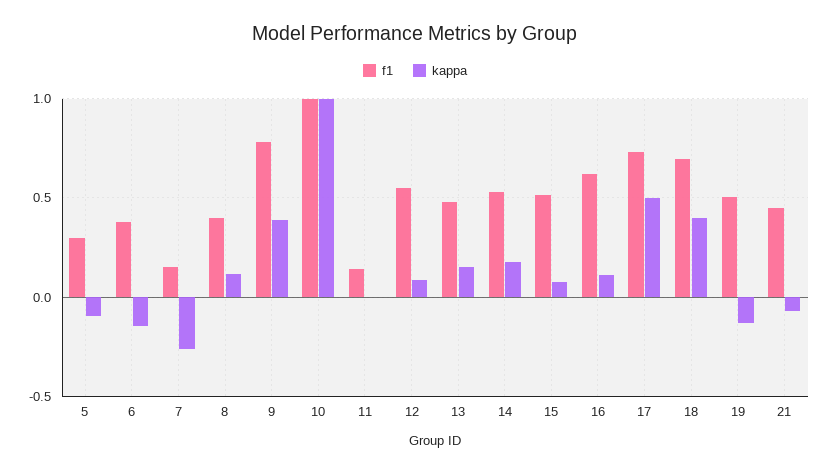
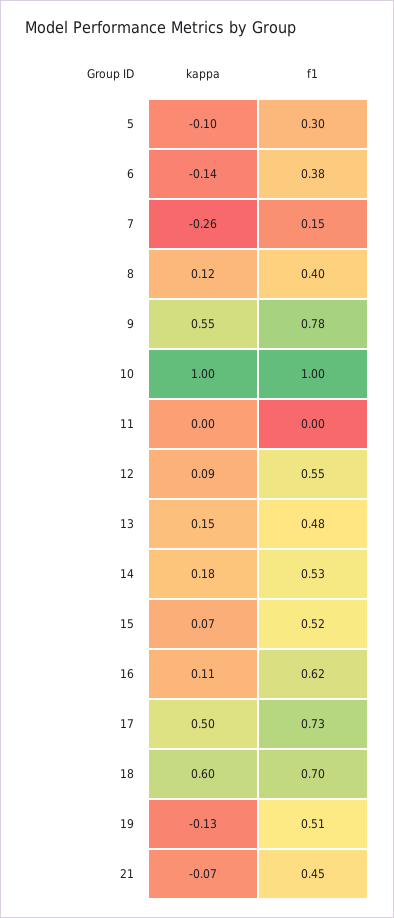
kappa, 9: 0.4 -> 0.55
f1, 11: 0.15 -> 0
kappa, 18: 0.4 -> 0.6

